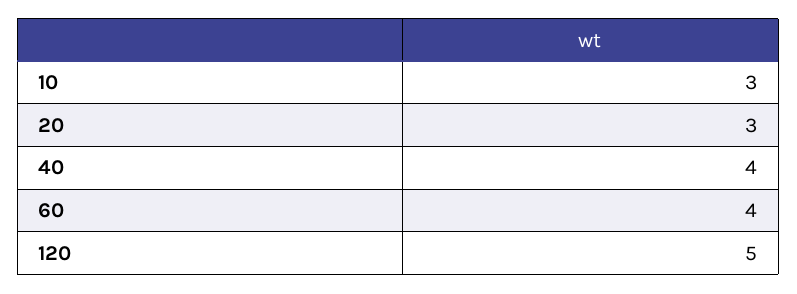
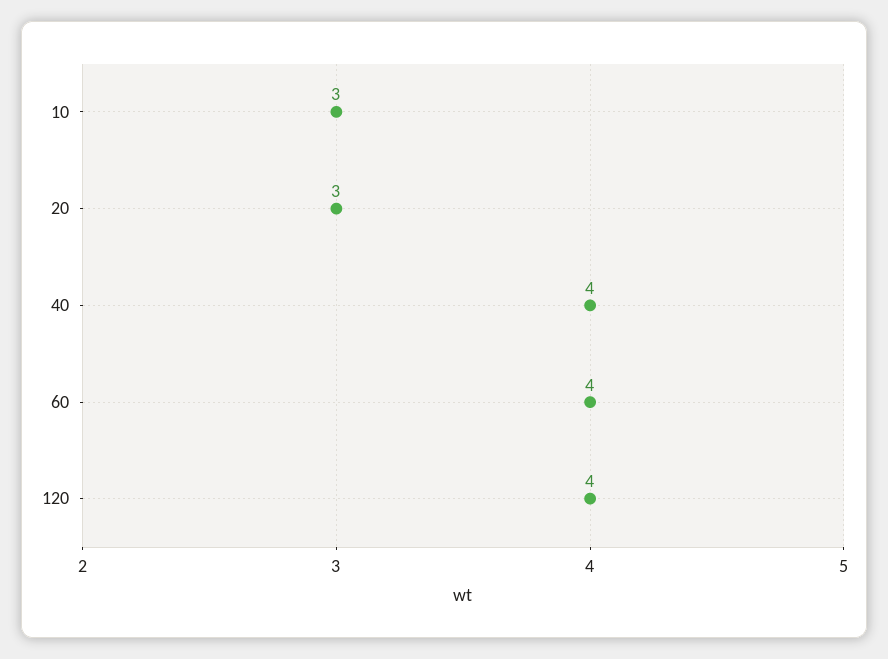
120: 5 -> 4

